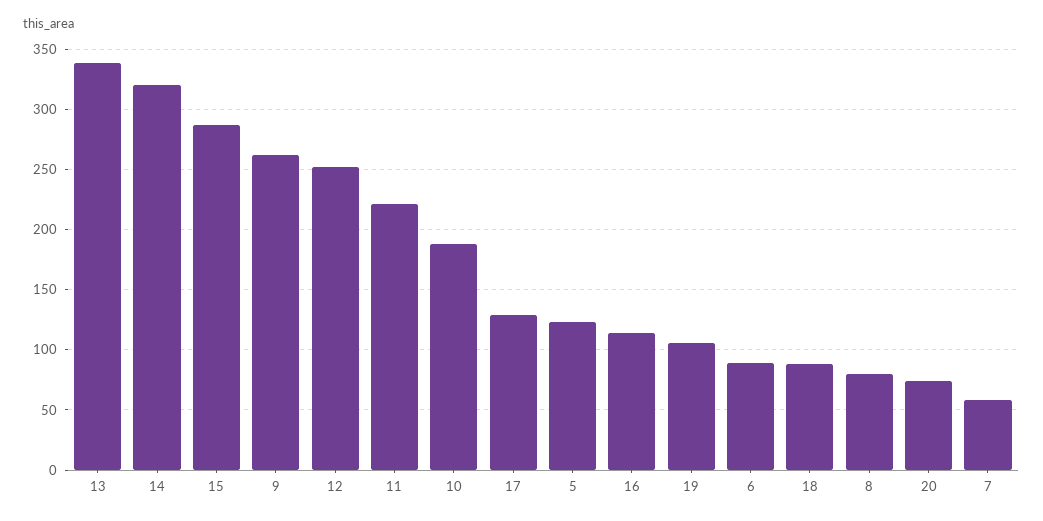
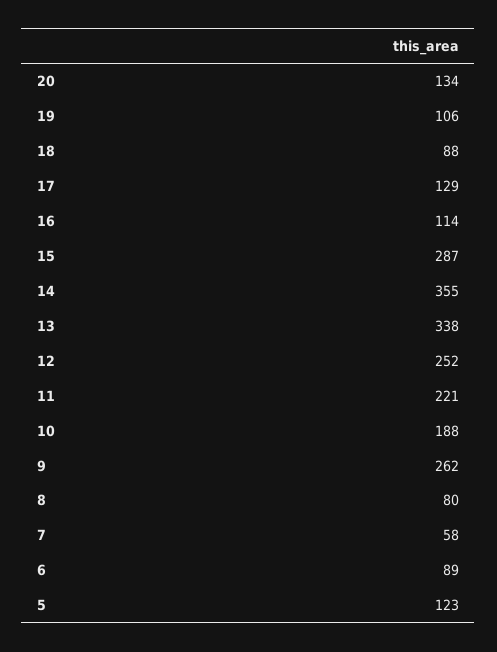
14: 320 -> 355
20: 75 -> 134

